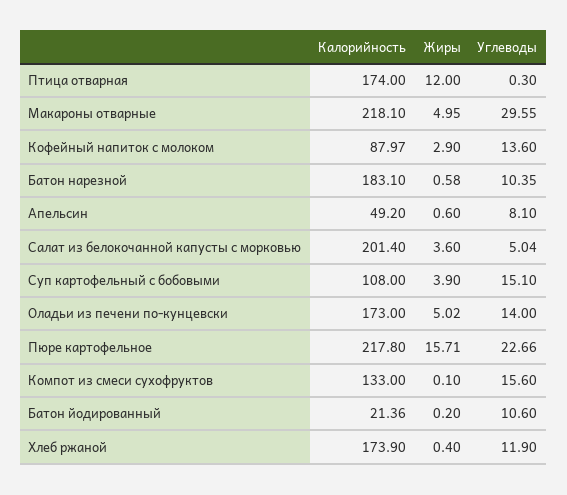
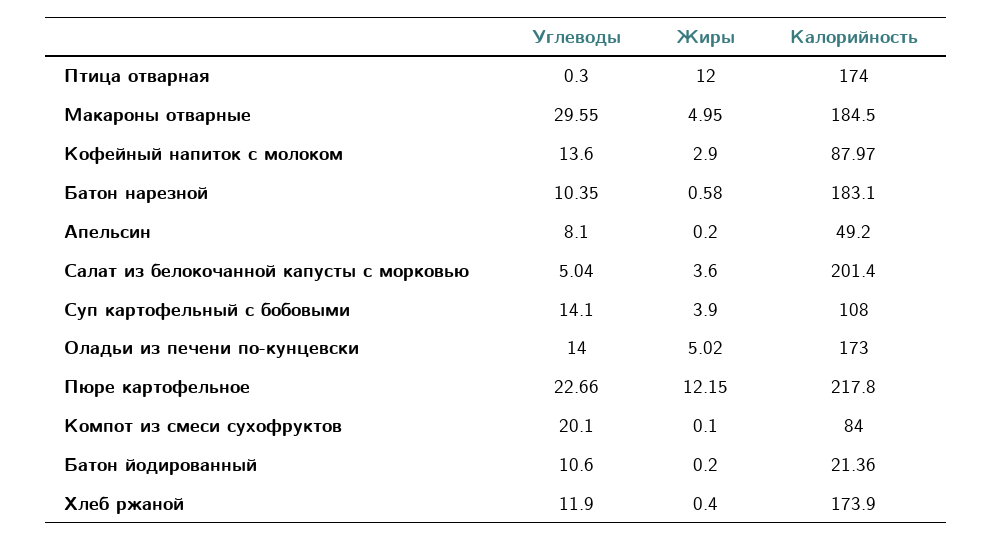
Калорийность, Макароны отварные: 218.1 -> 184.5
Жиры, Апельсин: 0.6 -> 0.2
Углеводы, Суп картофельный с бобовыми: 15.1 -> 14.1
Жиры, Пюре картофельное: 15.71 -> 12.15
Калорийность, Компот из смеси сухофруктов: 133 -> 84
Углеводы, Компот из смеси сухофруктов: 15.6 -> 20.1

